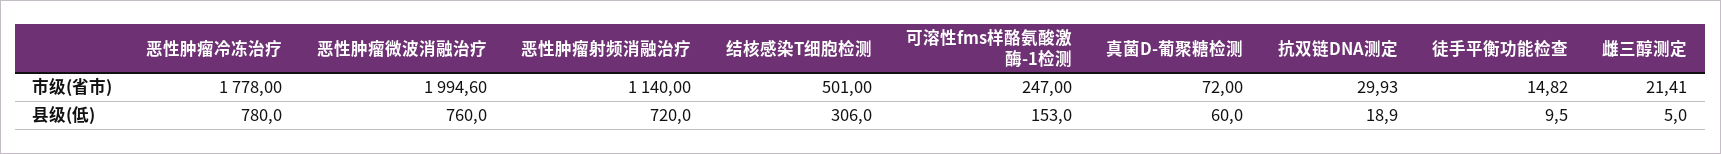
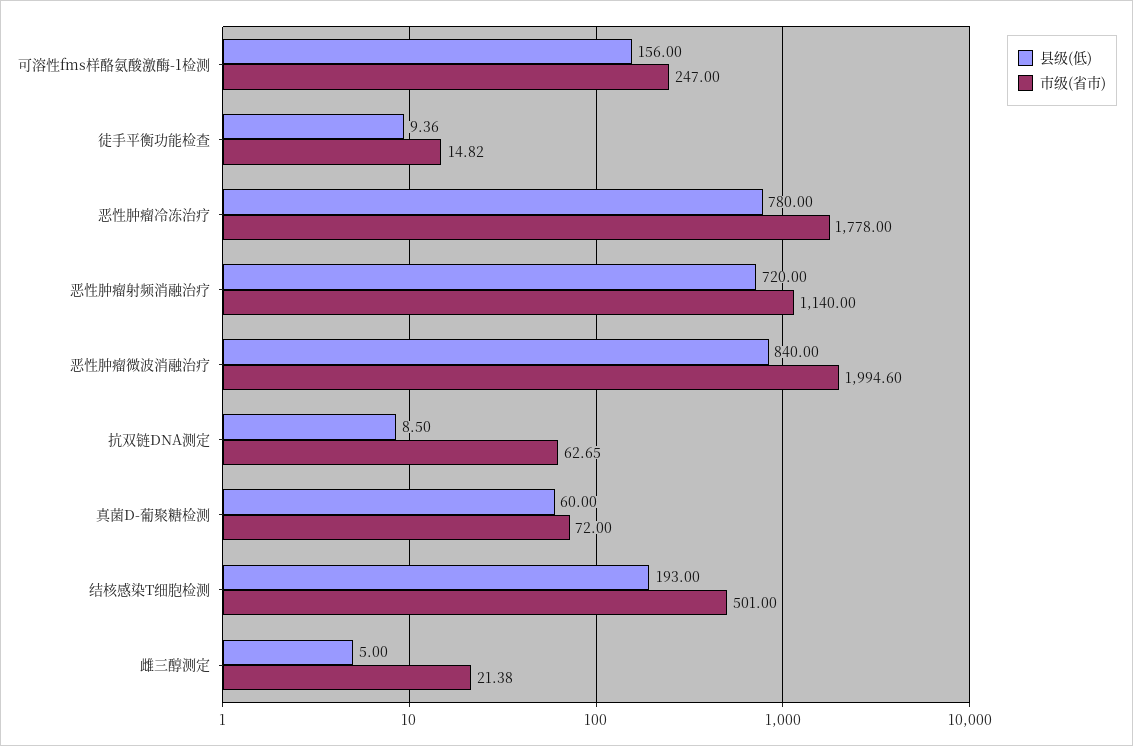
市级(省市), 抗双链DNA测定: 29.93 -> 62.65
市级(省市), 雌三醇测定: 21.41 -> 21.38
县级(低), 恶性肿瘤微波消融治疗: 760 -> 840
县级(低), 结核感染T细胞检测: 306 -> 193
县级(低), 可溶性fms样酪氨酸激酶-1检测: 153 -> 156
县级(低), 抗双链DNA测定: 18.9 -> 8.5
县级(低), 徒手平衡功能检查: 9.5 -> 9.36

